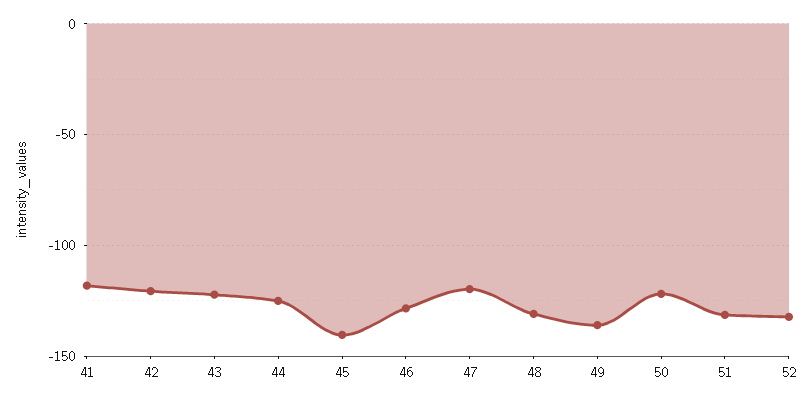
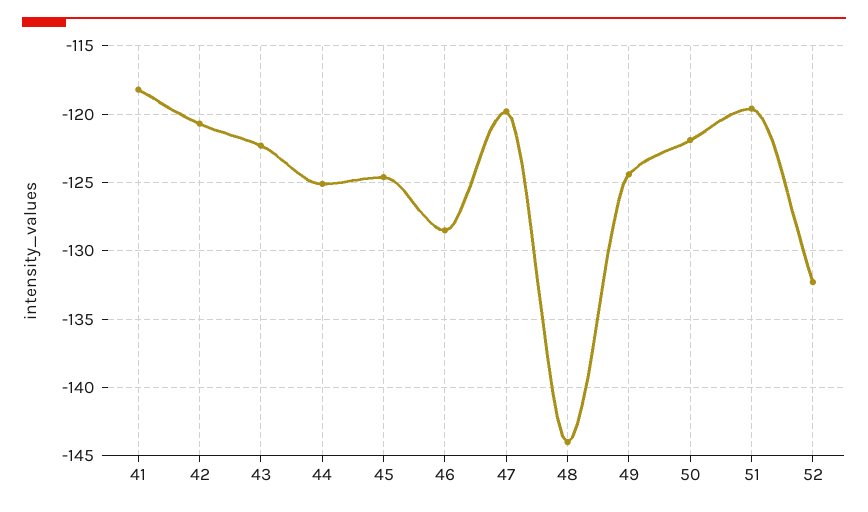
45: -140 -> -124.5
48: -130 -> -144
49: -135 -> -124.5
51: -130 -> -119.5

